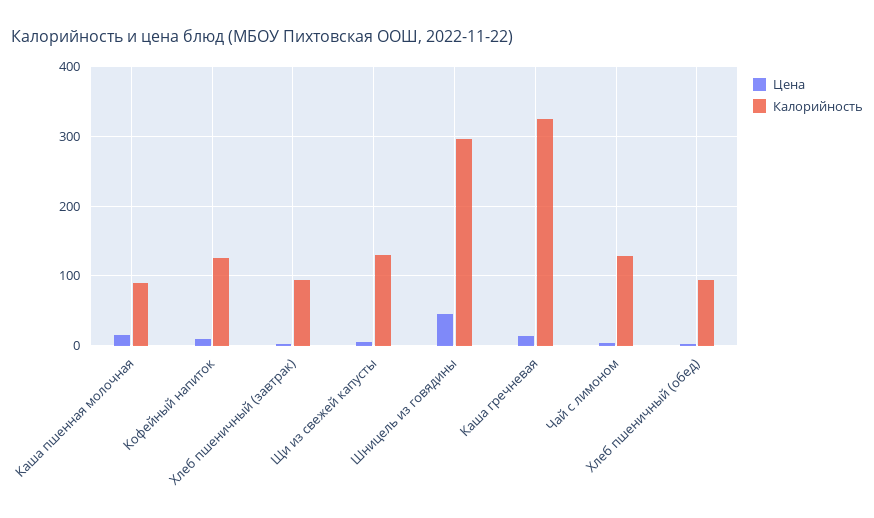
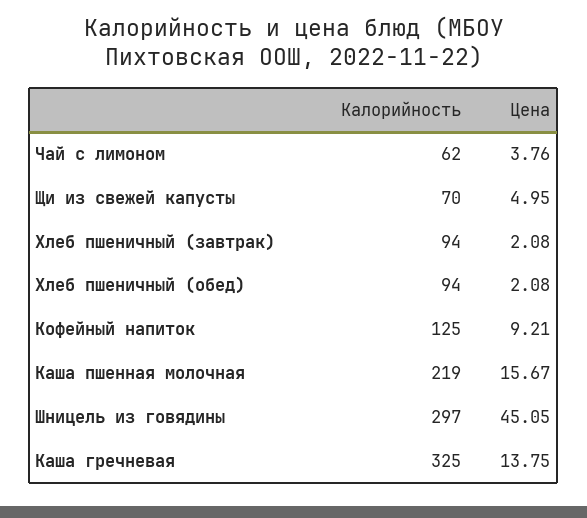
Калорийность, Каша пшенная молочная: 90 -> 219
Калорийность, Щи из свежей капусты: 130 -> 70
Калорийность, Чай с лимоном: 130 -> 62

